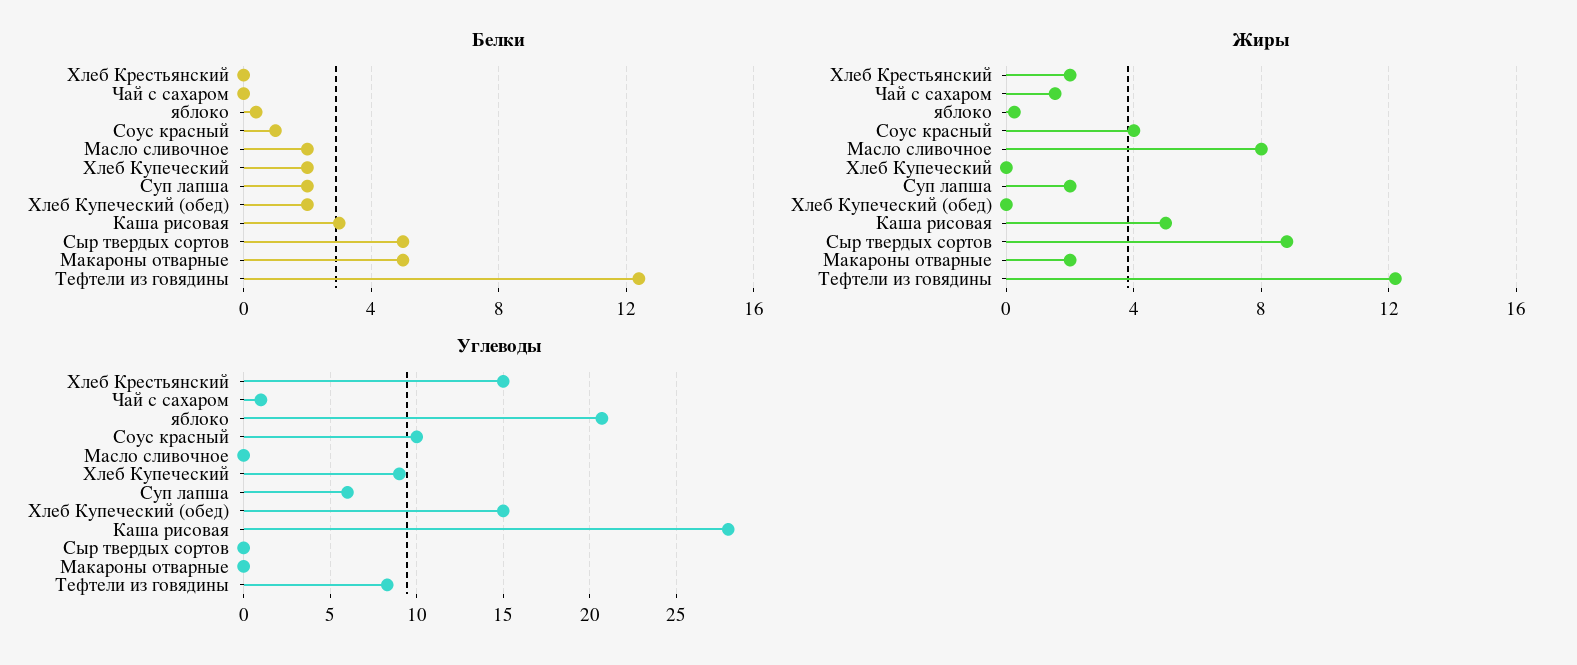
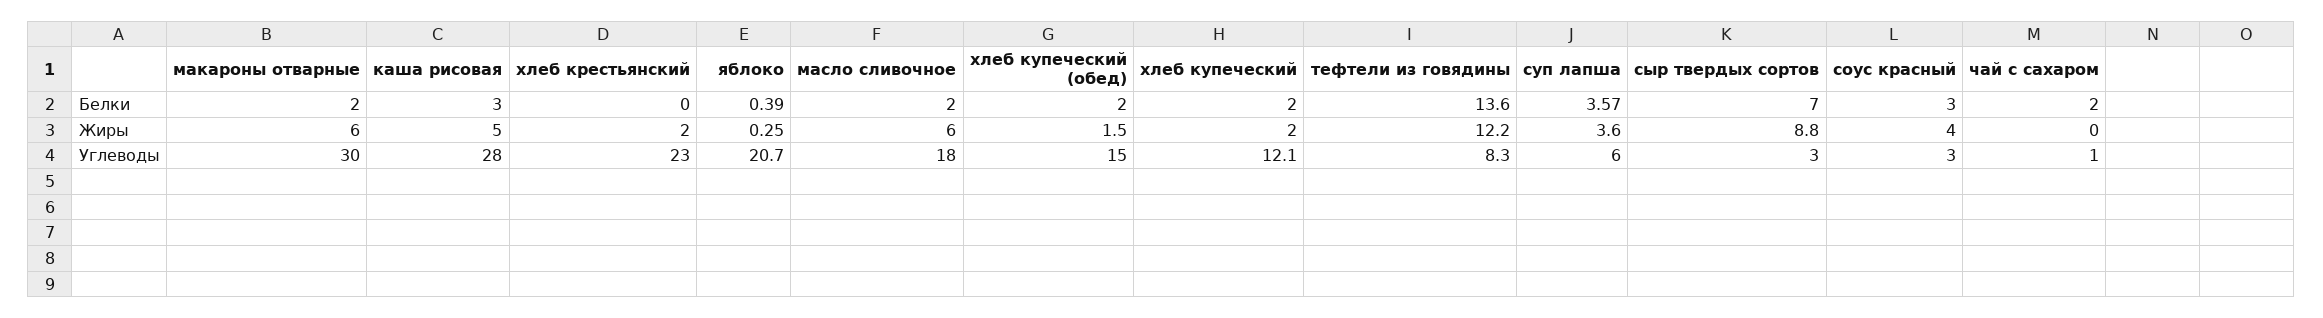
Белки, Чай с сахаром: 0 -> 2
Белки, Соус красный: 1 -> 3
Белки, Суп лапша: 2 -> 3.57
Белки, Сыр твердых сортов: 5 -> 7
Белки, Макароны отварные: 5 -> 2
Белки, Тефтели из говядины: 12.5 -> 13.6
Жиры, Чай с сахаром: 1.5 -> 0
Жиры, Масло сливочное: 8 -> 6
Жиры, Хлеб Купеческий: 0 -> 2
Жиры, Суп лапша: 2 -> 3.6
Жиры, Хлеб Купеческий (обед): 0 -> 1.5
Жиры, Макароны отварные: 2 -> 6
Углеводы, Хлеб Крестьянский: 15 -> 23
Углеводы, Соус красный: 10 -> 3
Углеводы, Масло сливочное: 0 -> 18
Углеводы, Хлеб Купеческий: 9 -> 12.1
Углеводы, Сыр твердых сортов: 0 -> 3
Углеводы, Макароны отварные: 0 -> 30

